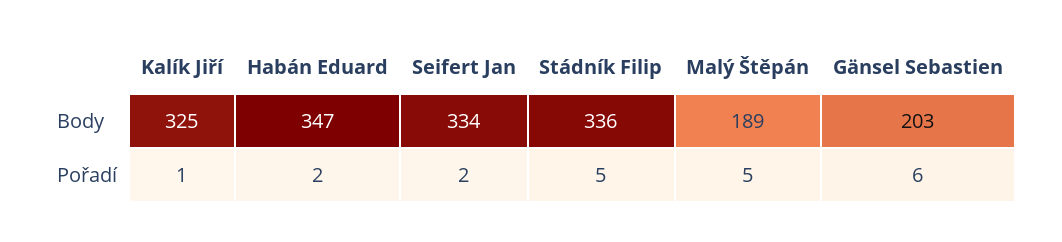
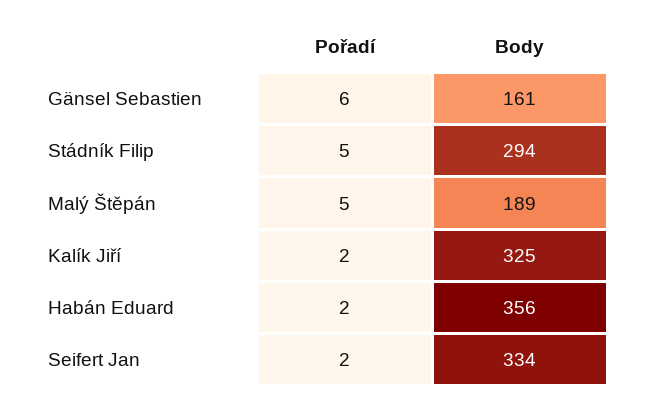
Habán Eduard, Body: 347 -> 356
Stádník Filip, Body: 336 -> 294
Gänsel Sebastien, Body: 203 -> 161
Kalík Jiří, Pořadí: 1 -> 2

